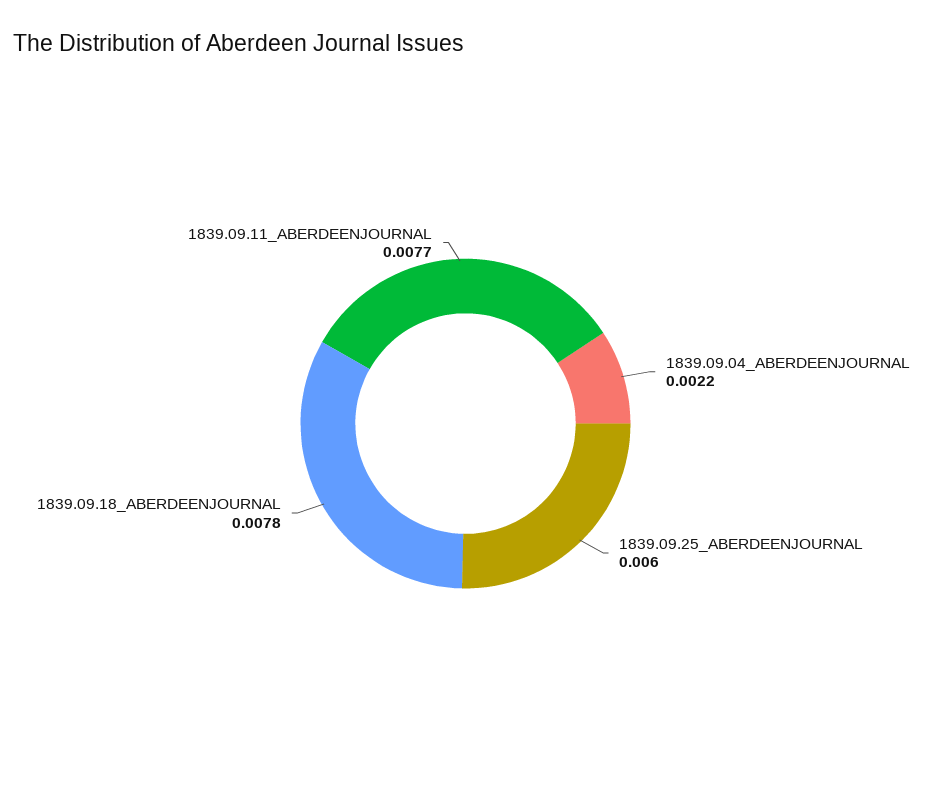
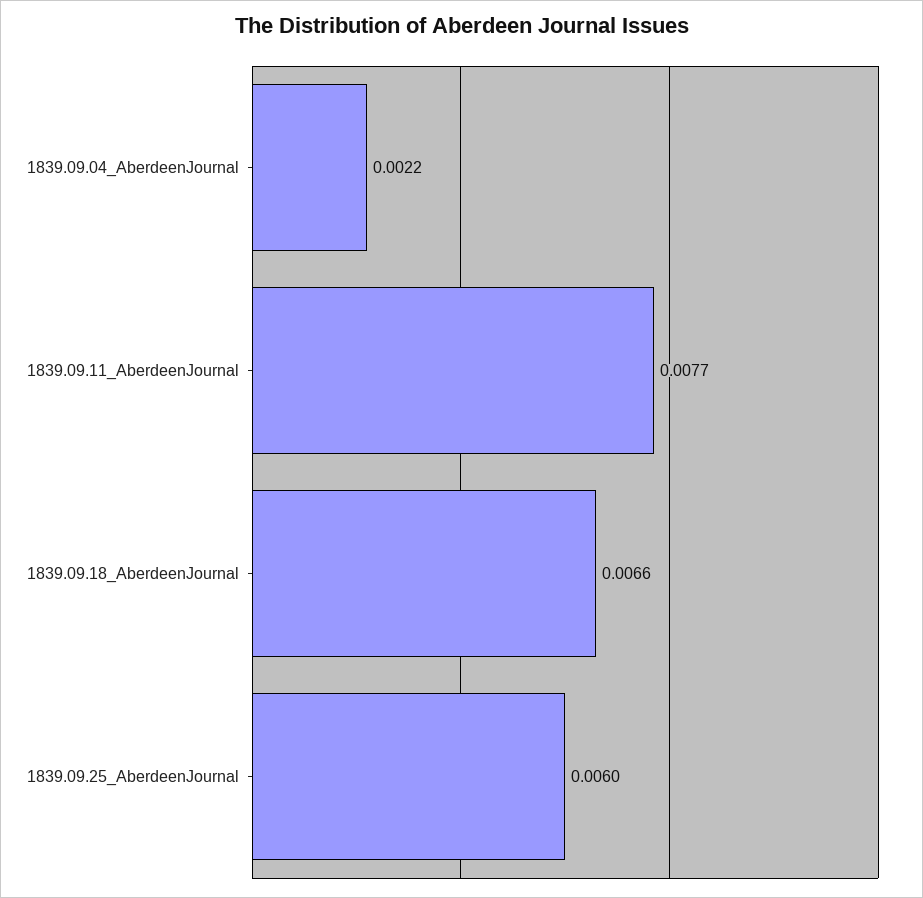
1839.09.18_ABERDEENJOURNAL: 0.0078 -> 0.0066

